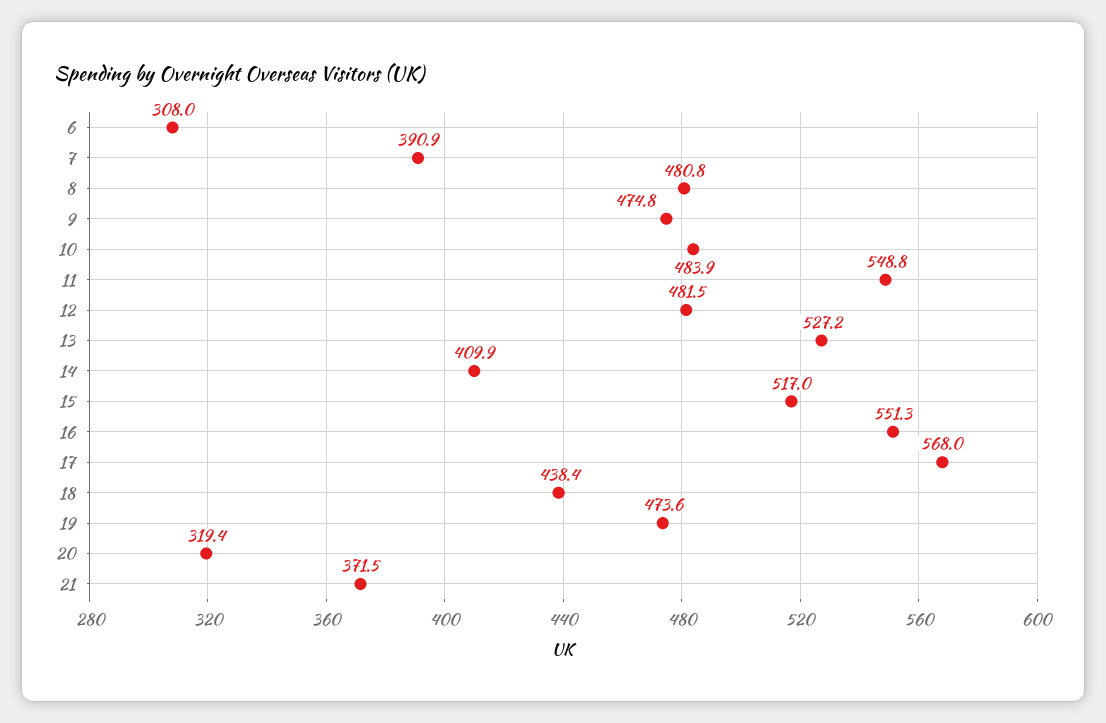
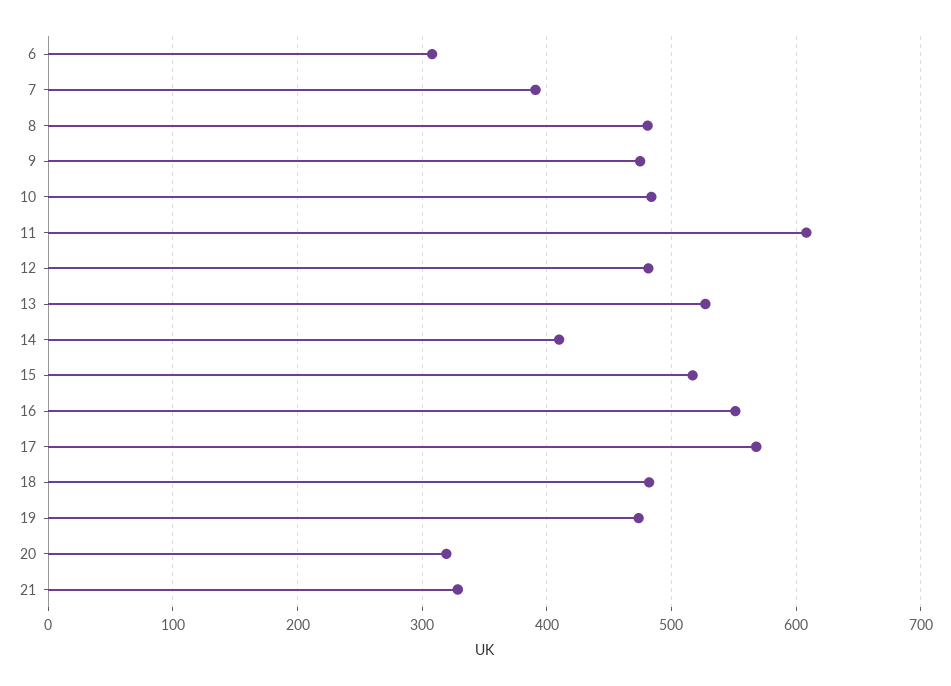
11: 548.8 -> 610
18: 438.4 -> 480
21: 371.5 -> 330

